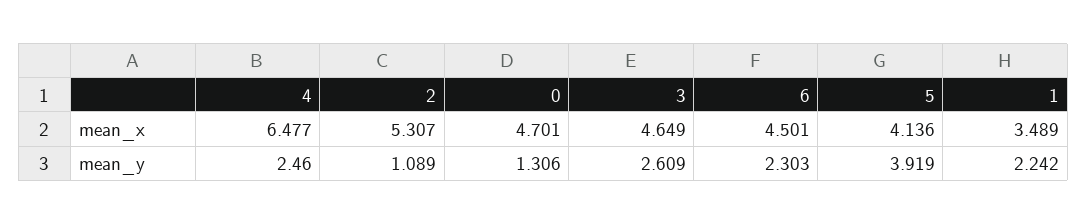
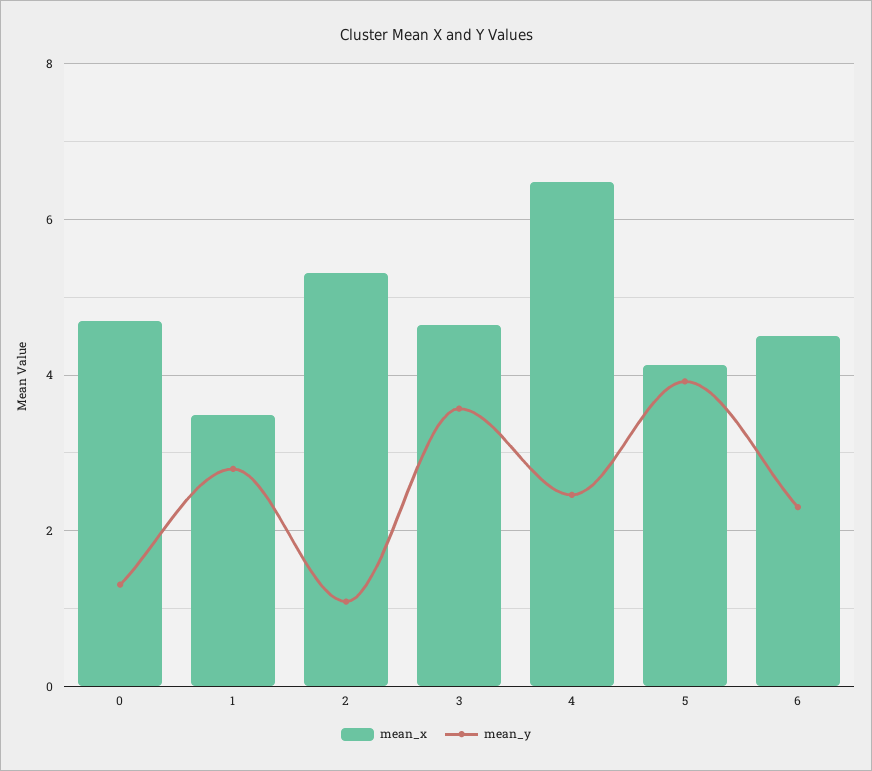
mean_y, 3: 2.609 -> 3.6
mean_y, 1: 2.242 -> 2.8

